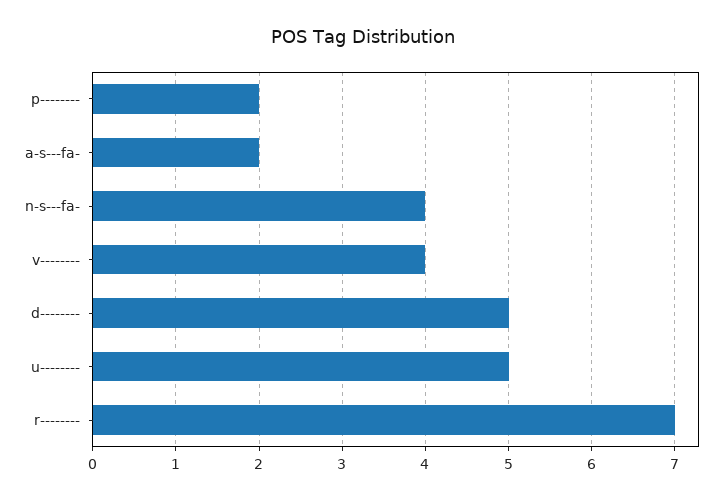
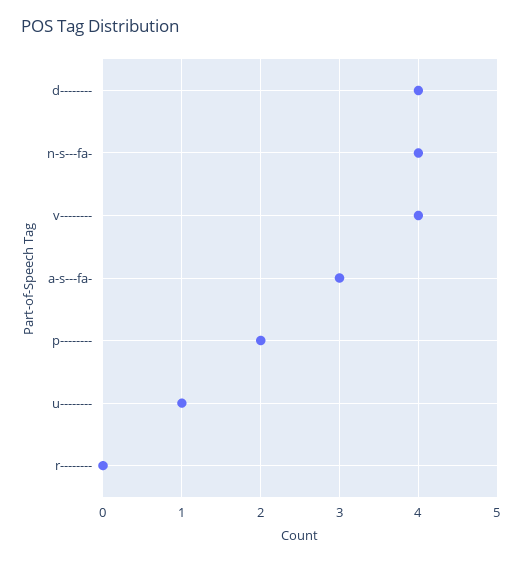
a-s---fa-: 2 -> 3
d--------: 5 -> 4
u--------: 5 -> 1
r--------: 7 -> 0

